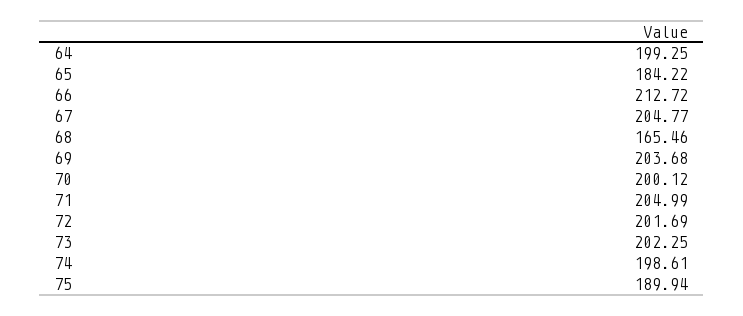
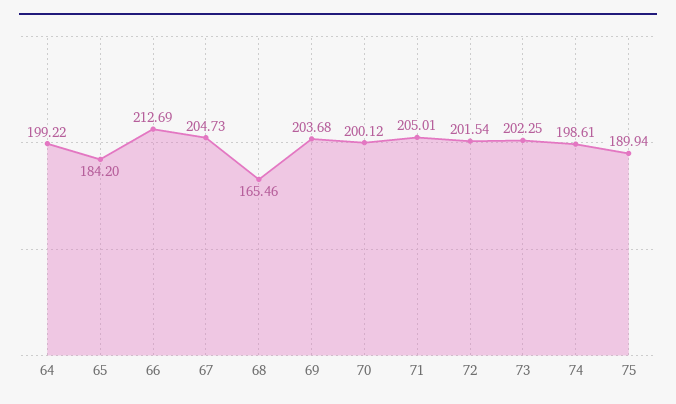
64: 199.25 -> 199.22
65: 184.22 -> 184.2
66: 212.72 -> 212.69
67: 204.77 -> 204.73
71: 204.99 -> 205.01
72: 201.69 -> 201.54

